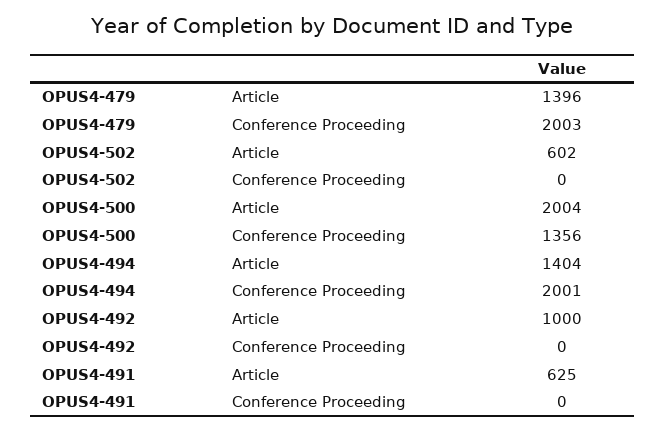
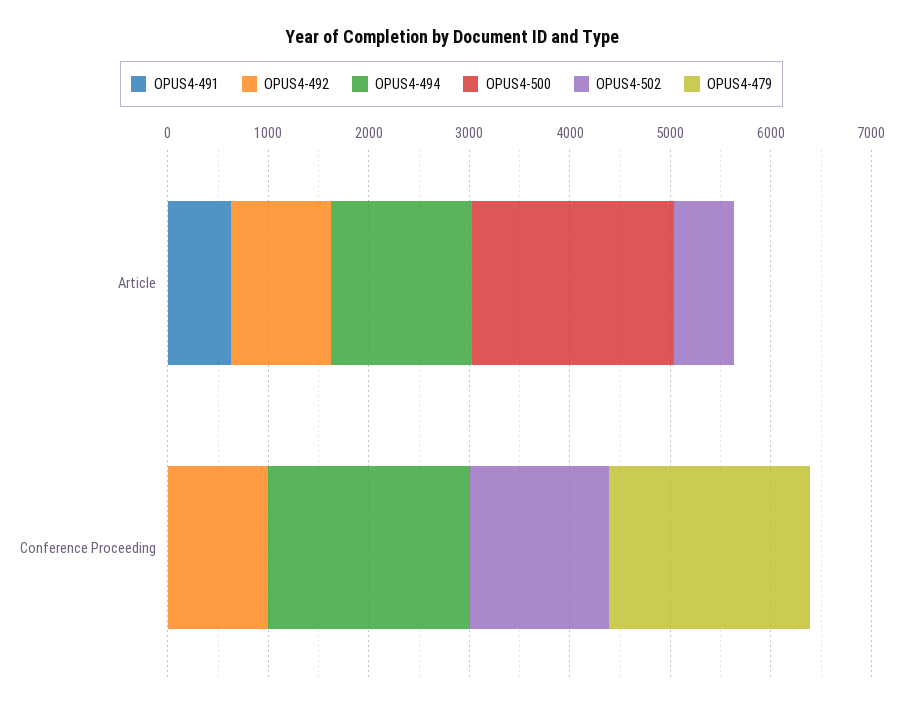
OPUS4-479, Article: 1396 -> 0
OPUS4-502, Conference Proceeding: 0 -> 1400
OPUS4-500, Conference Proceeding: 1356 -> 0
OPUS4-492, Conference Proceeding: 0 -> 1000

